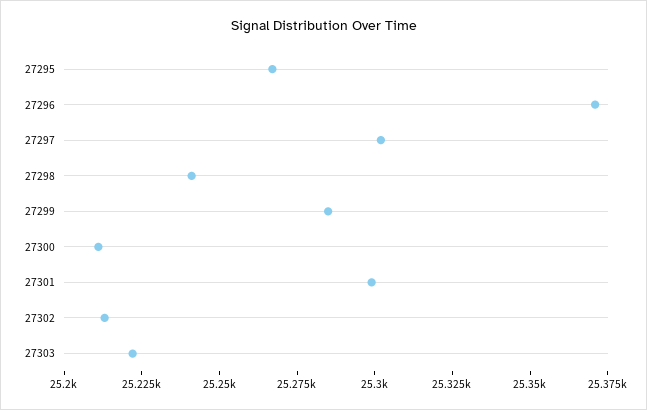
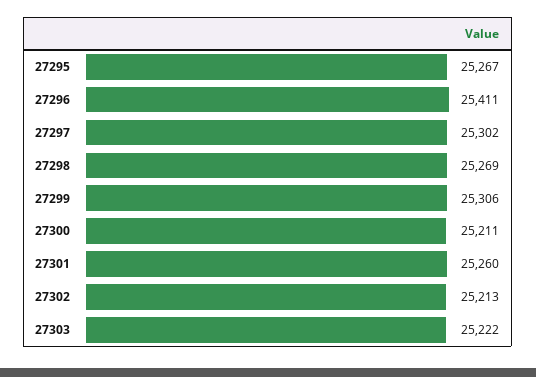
27296: 25370 -> 25411
27298: 25240 -> 25269
27299: 25285 -> 25306
27301: 25300 -> 25260

